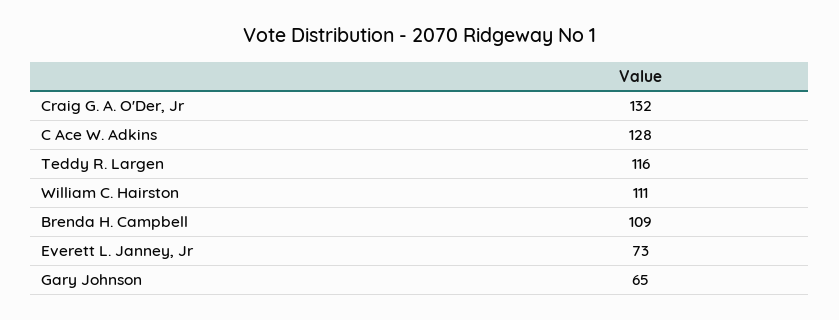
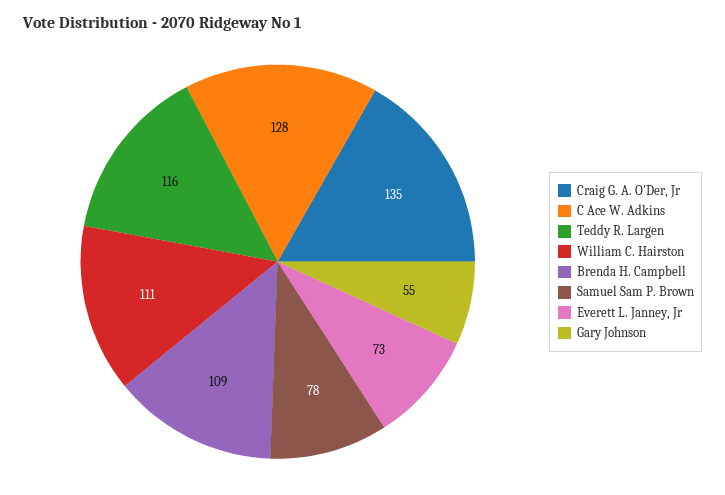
Craig G. A. O'Der, Jr: 132 -> 135
Gary Johnson: 65 -> 55
Samuel Sam P. Brown: none -> 78

